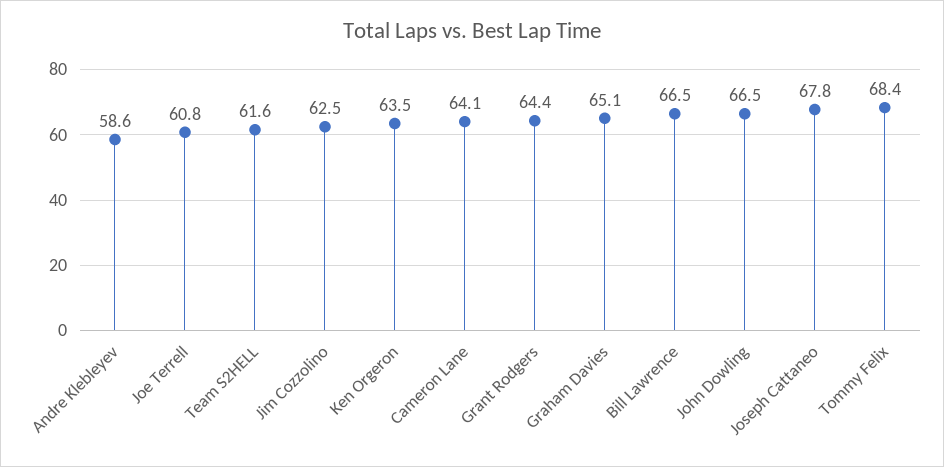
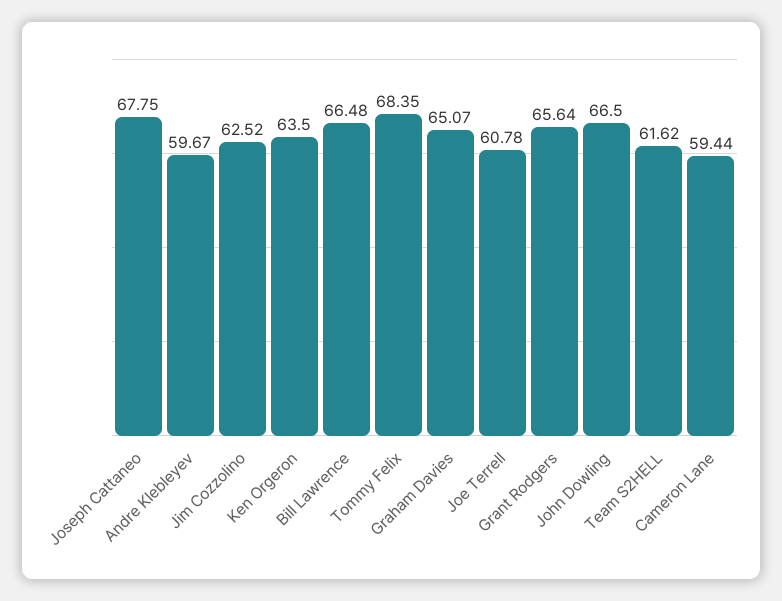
Andre Klebleyev: 58.6 -> 59.67
Cameron Lane: 64.1 -> 59.44
Grant Rodgers: 64.4 -> 65.64

